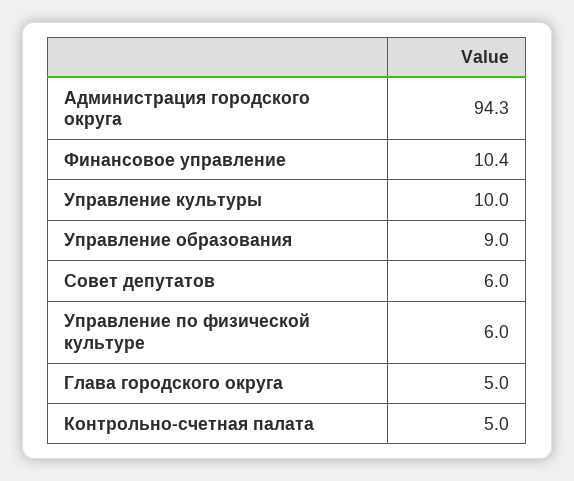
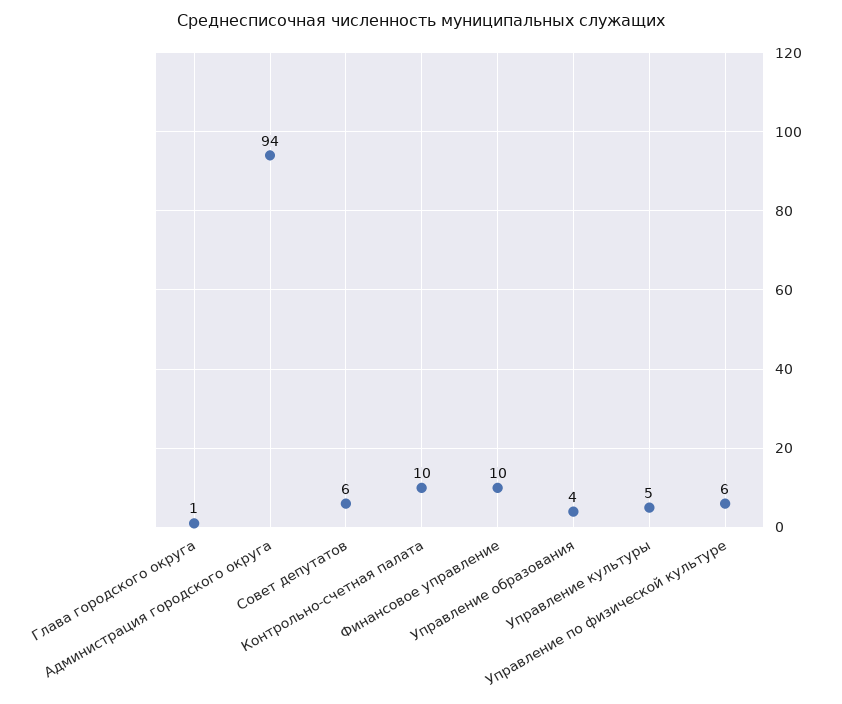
Управление культуры: 10 -> 5
Управление образования: 9 -> 4
Глава городского округа: 5 -> 1
Контрольно-счетная палата: 5 -> 10

